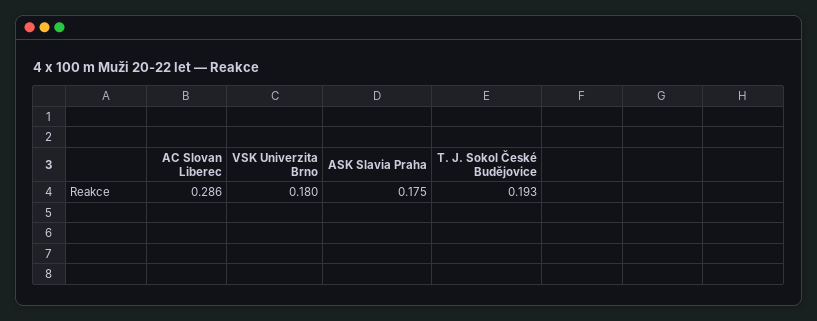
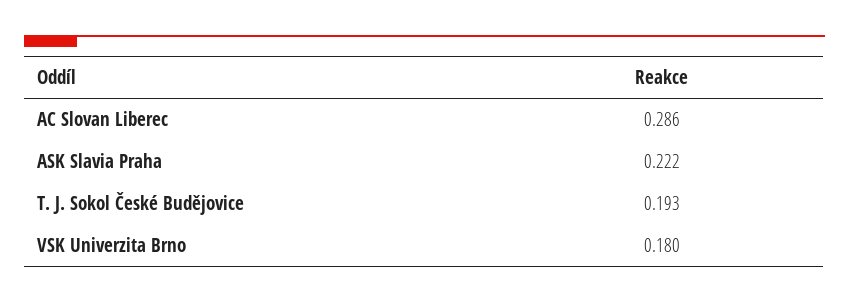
ASK Slavia Praha: 0.175 -> 0.222

